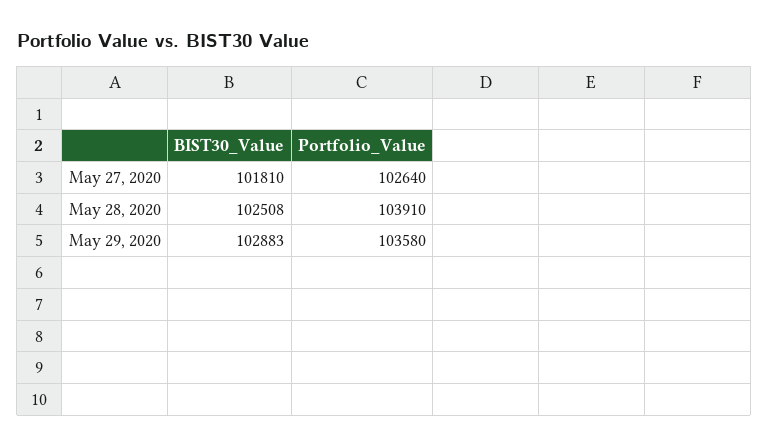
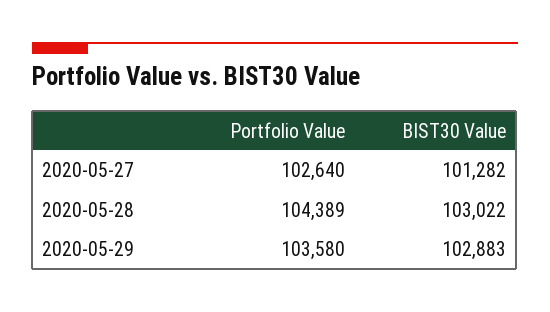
BIST30_Value, May 27, 2020: 101810 -> 101282
BIST30_Value, May 28, 2020: 102508 -> 103022
Portfolio_Value, May 28, 2020: 103910 -> 104389

